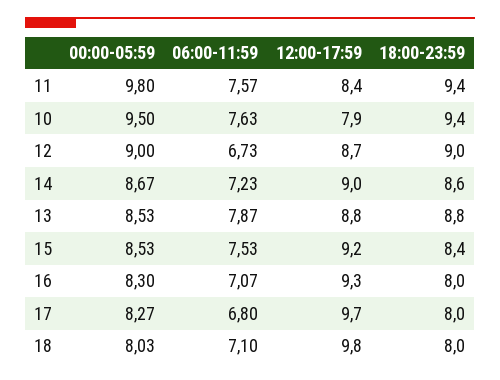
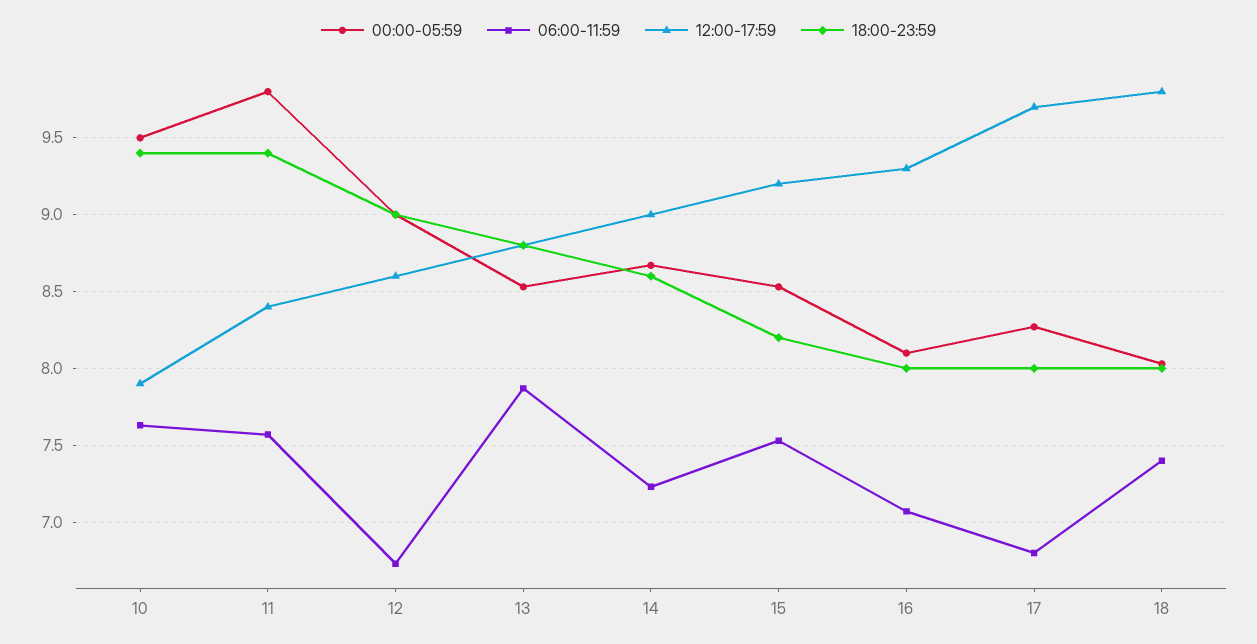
12:00-17:59, 12: 8.7 -> 8.6
18:00-23:59, 15: 8.4 -> 8.2
00:00-05:59, 16: 8.3 -> 8.1
06:00-11:59, 18: 7.1 -> 7.4

